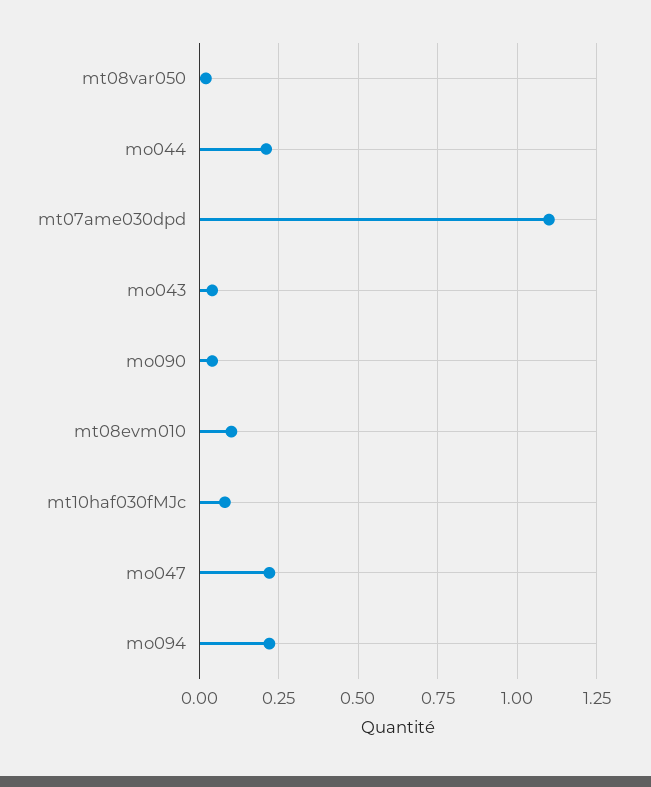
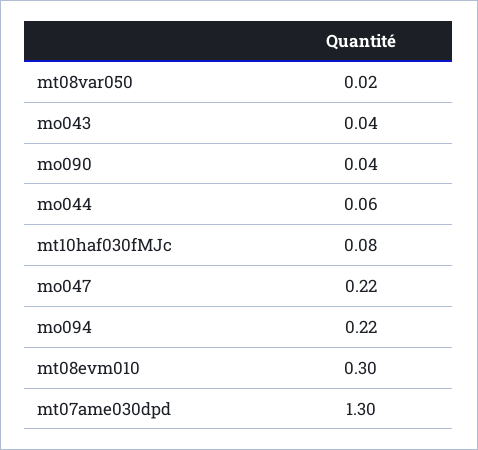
mo044: 0.2 -> 0.06
mt07ame030dpd: 1.1 -> 1.3
mt08evm010: 0.1 -> 0.3

